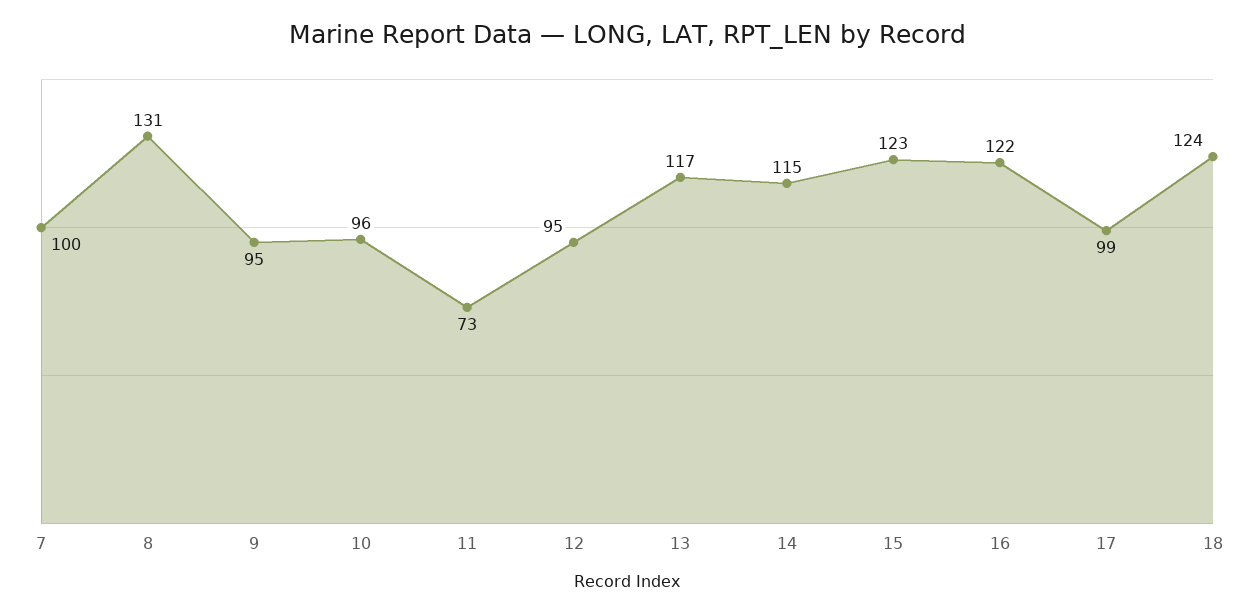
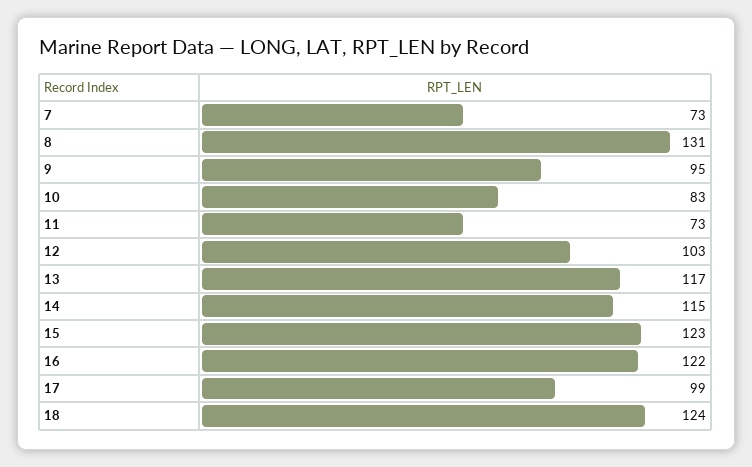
7: 100 -> 73
10: 96 -> 83
12: 95 -> 103

